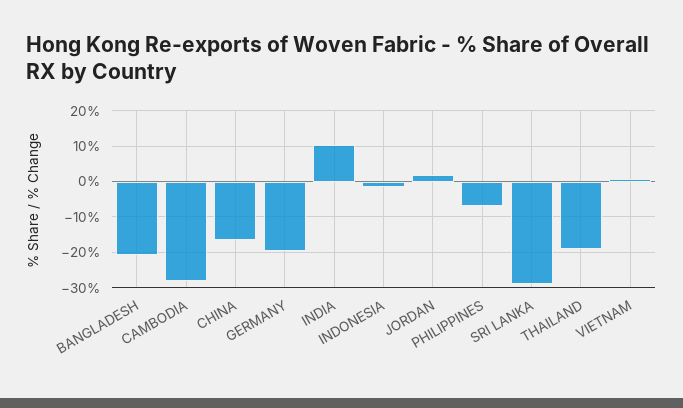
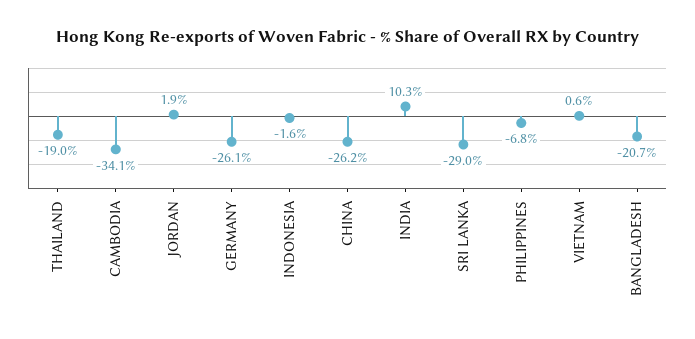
CAMBODIA: -28 -> -34.1
CHINA: -16 -> -26.2
GERMANY: -20 -> -26.1

